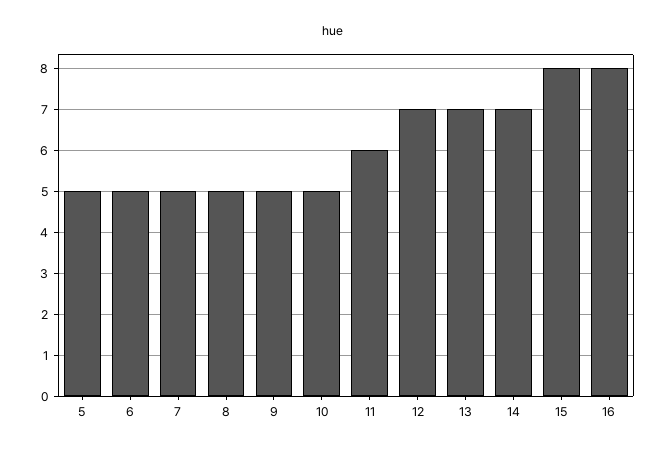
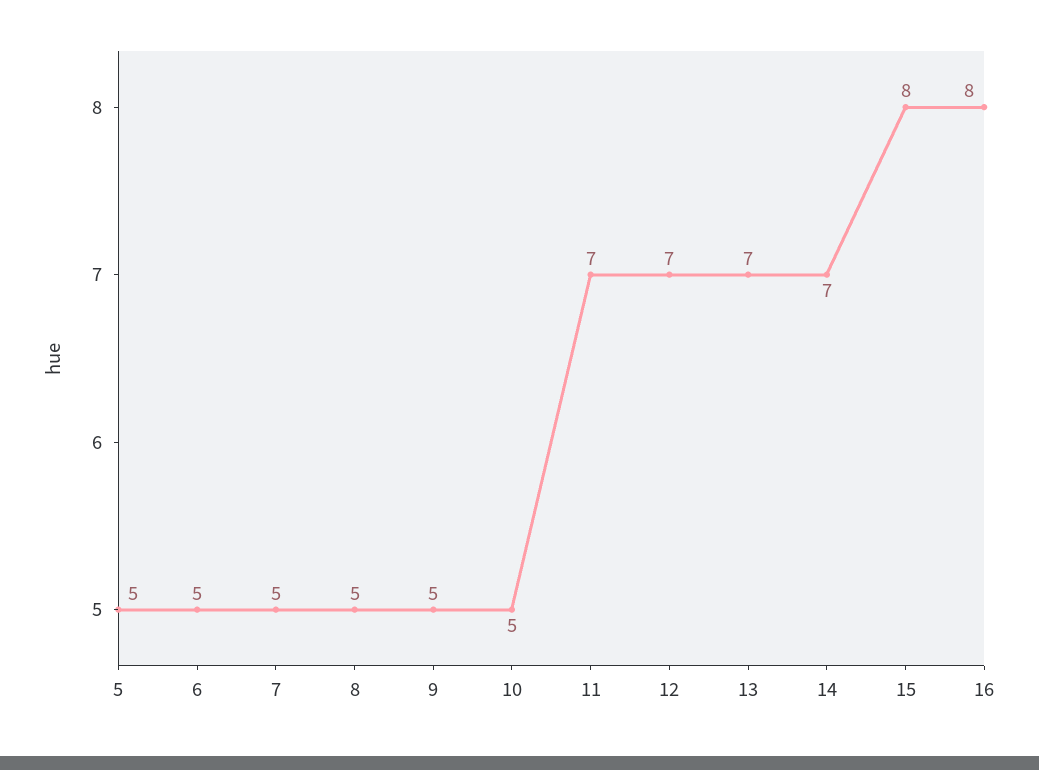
11: 6 -> 7

